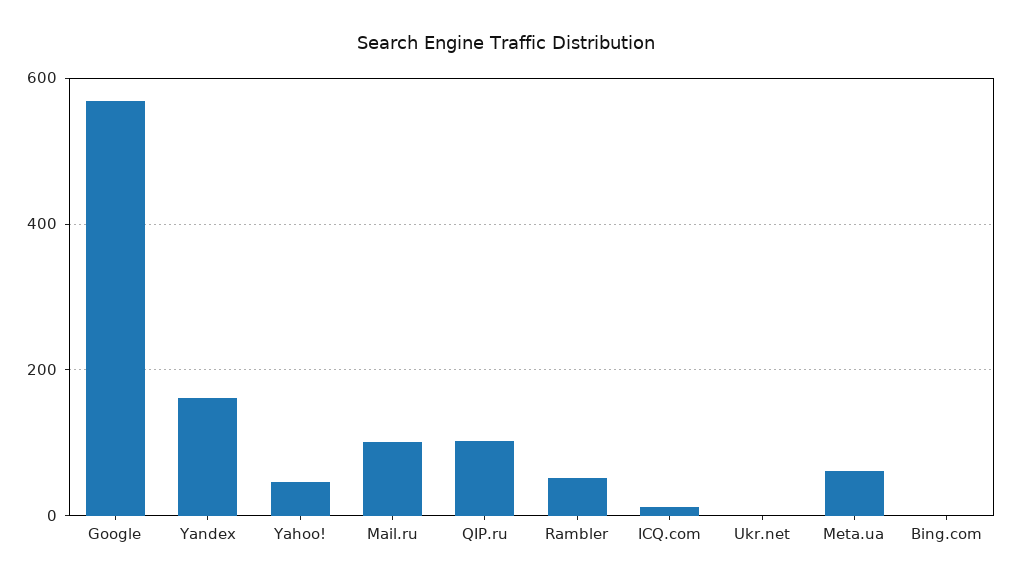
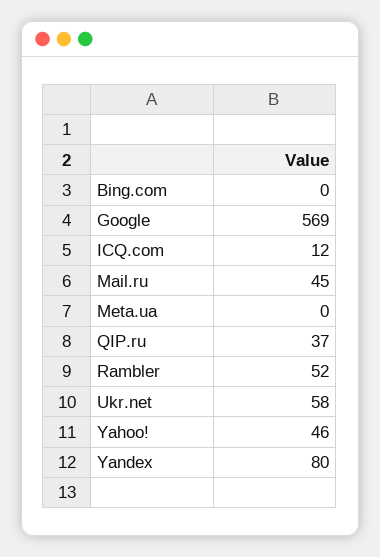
Yandex: 160 -> 80
Mail.ru: 100 -> 45
QIP.ru: 100 -> 37
Ukr.net: 0 -> 58
Meta.ua: 60 -> 0

